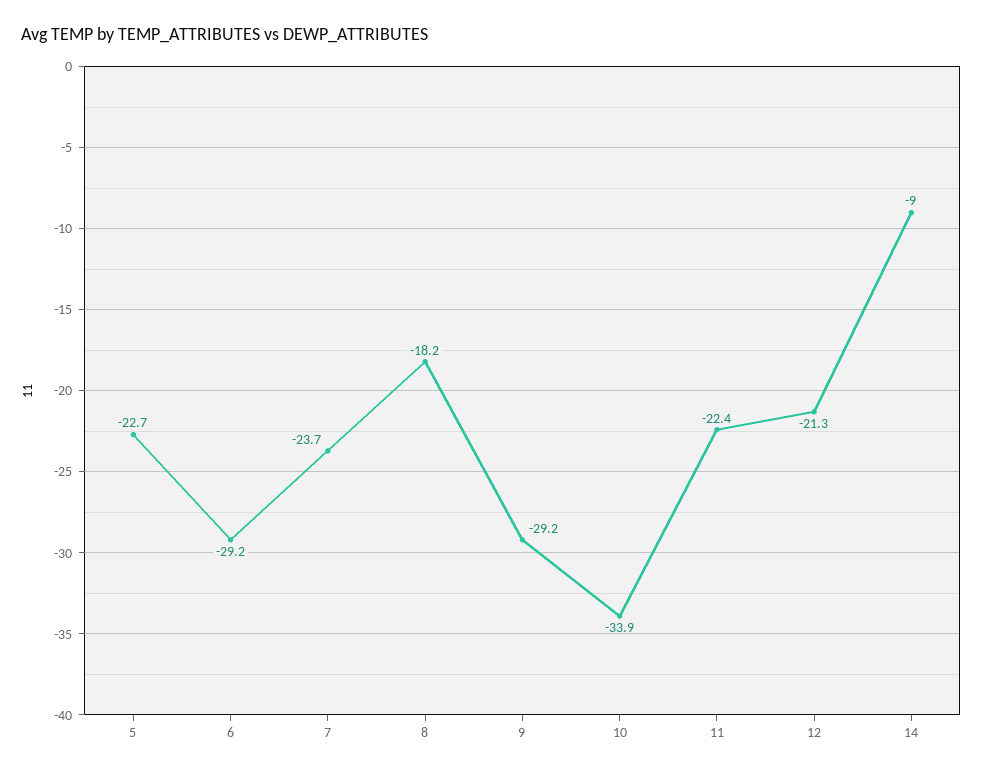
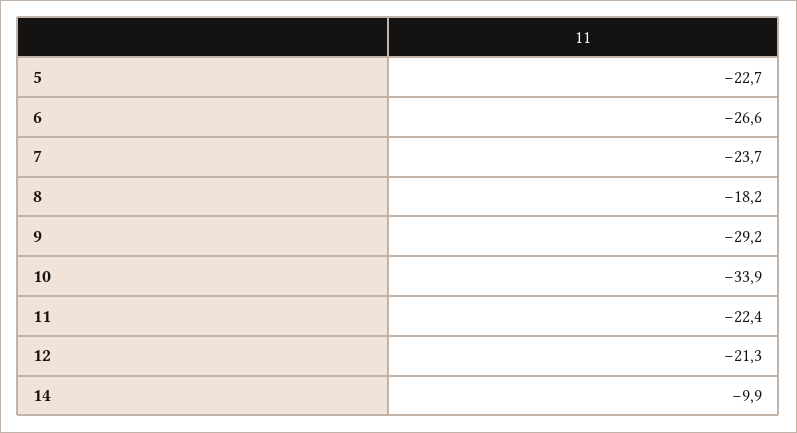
6: -29.2 -> -26.6
14: -9 -> -9.9

